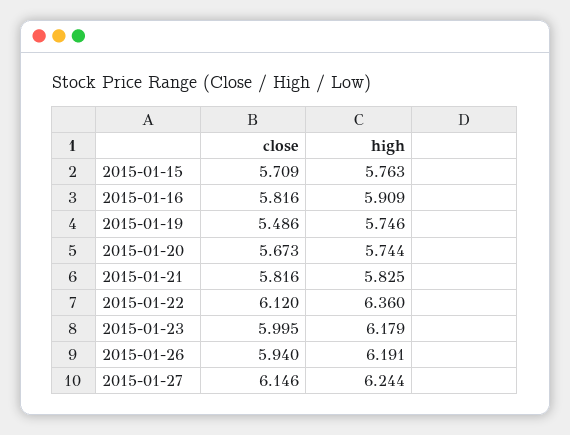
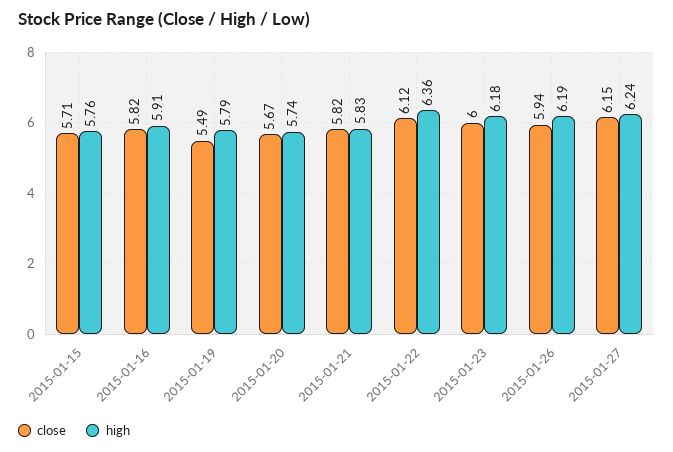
high, 2015-01-19: 5.746 -> 5.79

